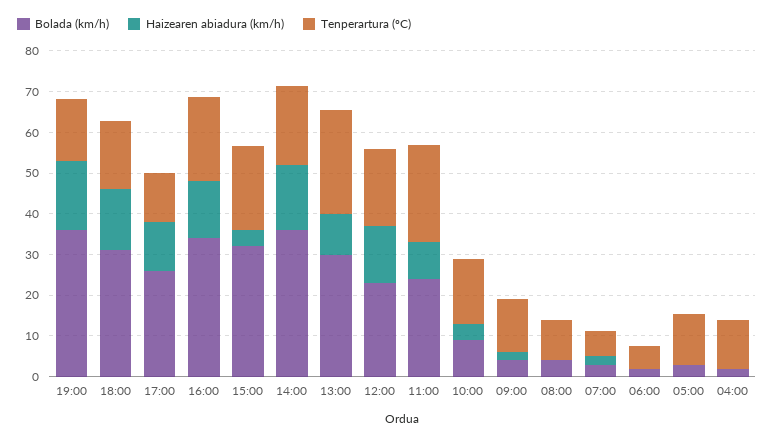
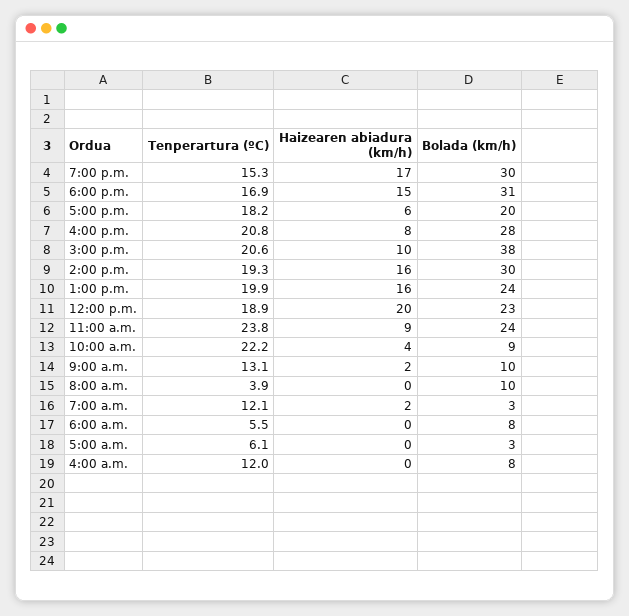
Bolada (km/h), 19:00: 36 -> 30
Bolada (km/h), 17:00: 26 -> 20
Haizearen abiadura (km/h), 17:00: 12 -> 6
Tenperartura (ºC), 17:00: 12 -> 18.2
Bolada (km/h), 16:00: 34 -> 28
Haizearen abiadura (km/h), 16:00: 14 -> 8
Bolada (km/h), 15:00: 32 -> 38
Haizearen abiadura (km/h), 15:00: 4 -> 10
Bolada (km/h), 14:00: 36 -> 30
Bolada (km/h), 13:00: 30 -> 24
Haizearen abiadura (km/h), 13:00: 10 -> 16
Tenperartura (ºC), 13:00: 26 -> 19.9
Haizearen abiadura (km/h), 12:00: 14 -> 20
Tenperartura (ºC), 10:00: 16 -> 22.2
Bolada (km/h), 09:00: 4 -> 10
Bolada (km/h), 08:00: 4 -> 10
Tenperartura (ºC), 08:00: 10 -> 3.9
Tenperartura (ºC), 07:00: 6 -> 12.1
Bolada (km/h), 06:00: 2 -> 8
Tenperartura (ºC), 05:00: 12 -> 6.1
Bolada (km/h), 04:00: 2 -> 8

